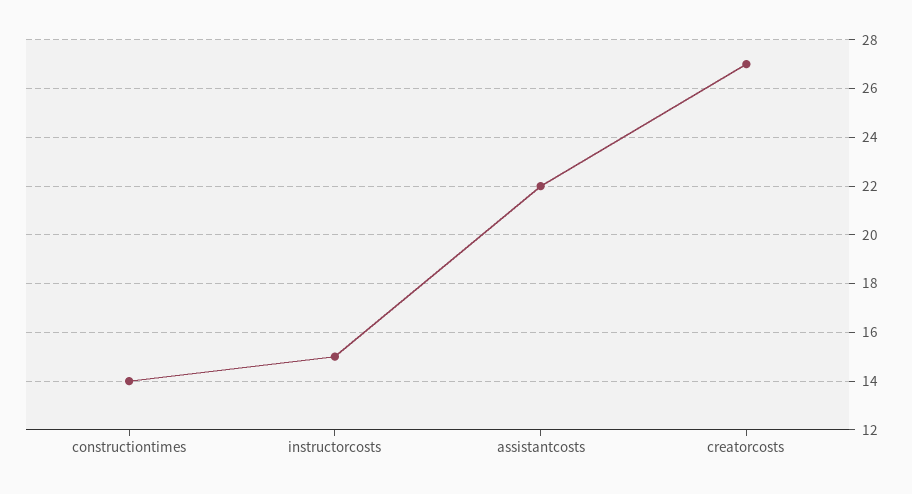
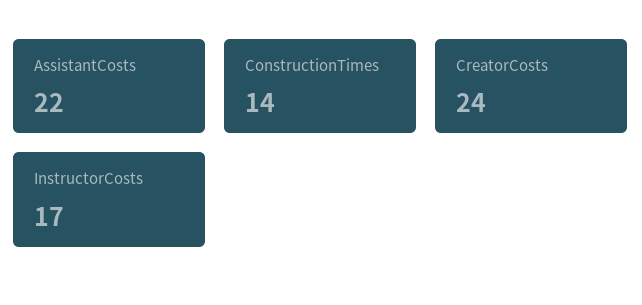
instructorcosts: 15 -> 17
creatorcosts: 27 -> 24

